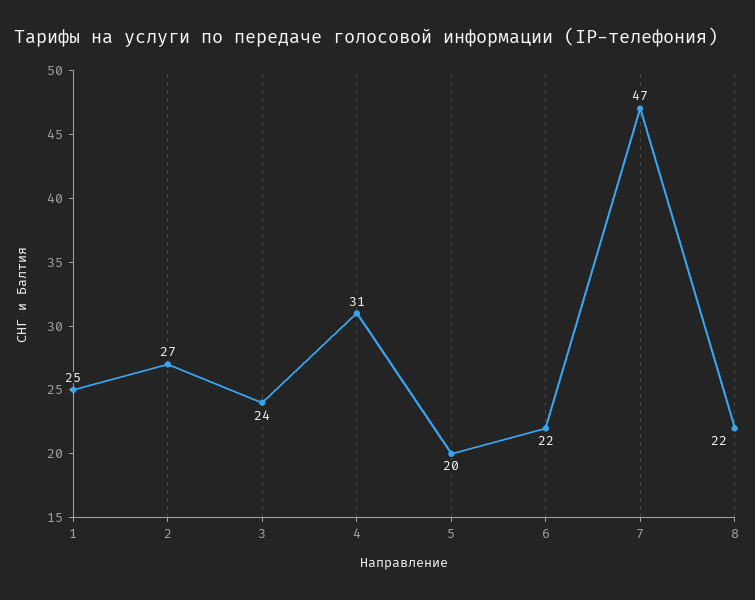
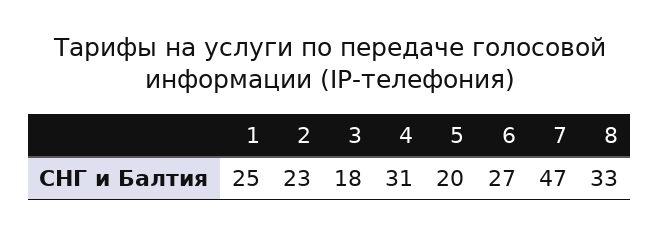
2: 27 -> 23
3: 24 -> 18
6: 22 -> 27
8: 22 -> 33

